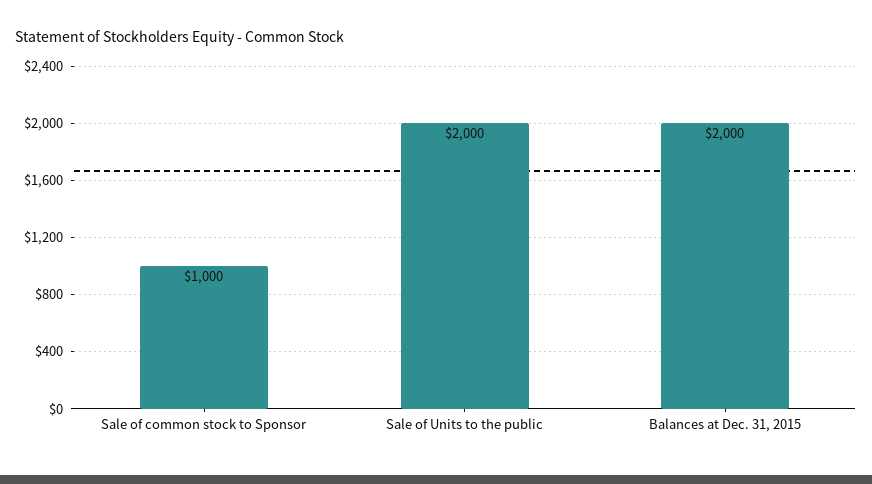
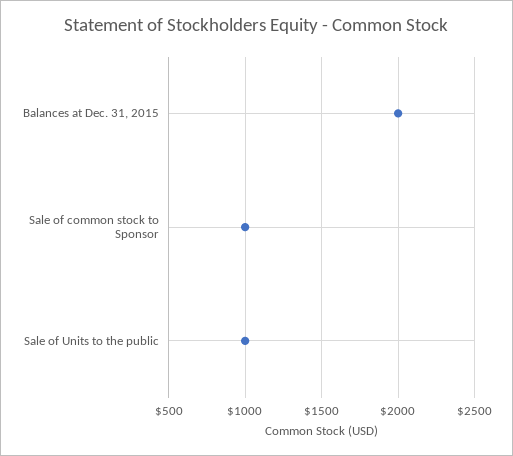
Sale of Units to the public: 2000 -> 1000

